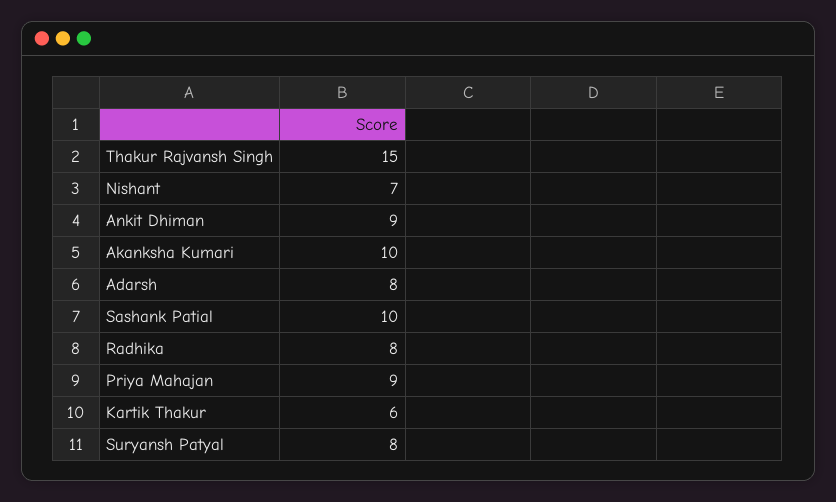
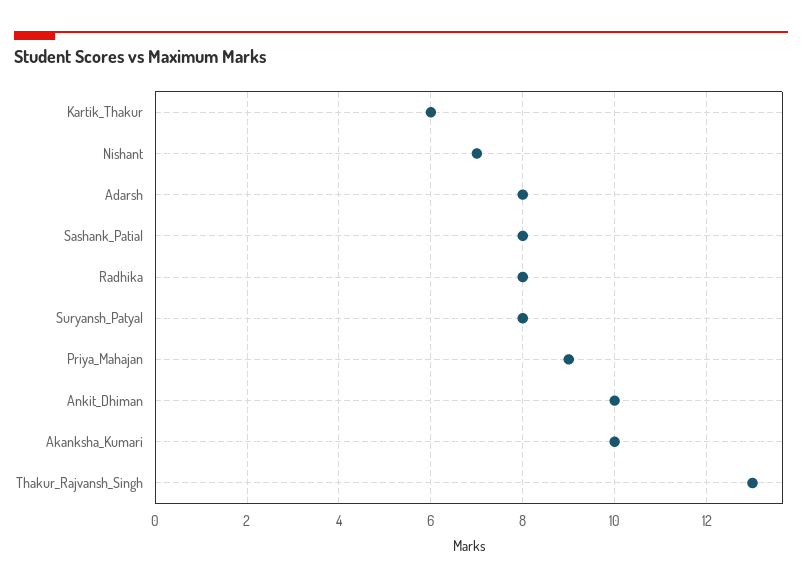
Thakur Rajvansh Singh: 15 -> 13
Ankit Dhiman: 9 -> 10
Sashank Patial: 10 -> 8

